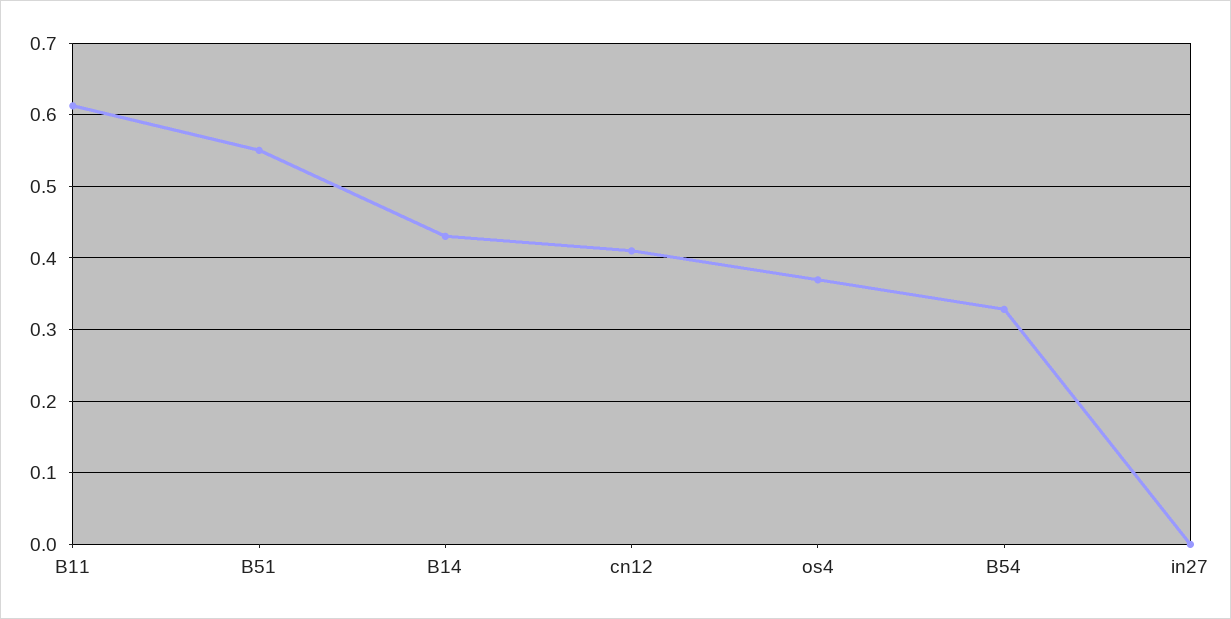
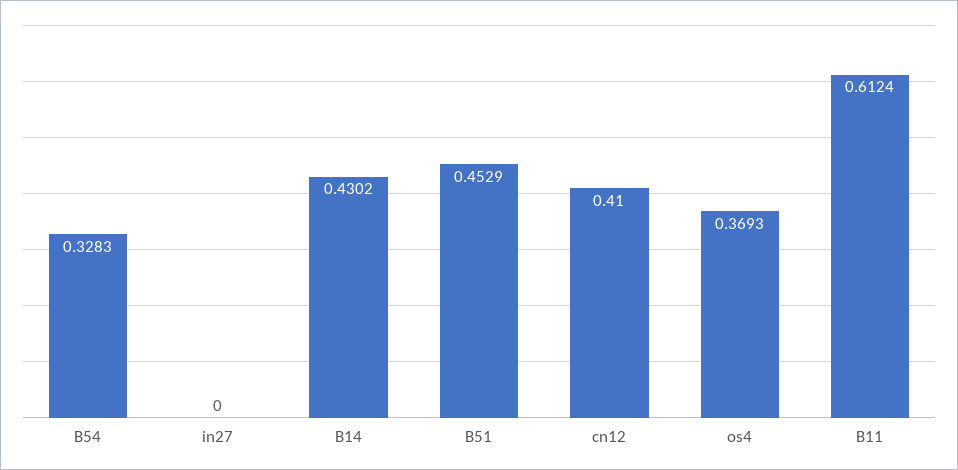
B51: 0.55 -> 0.4529

